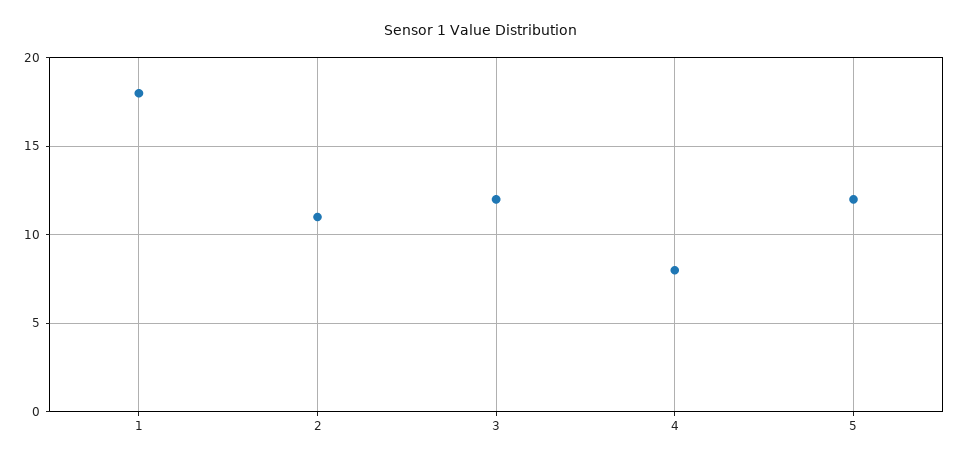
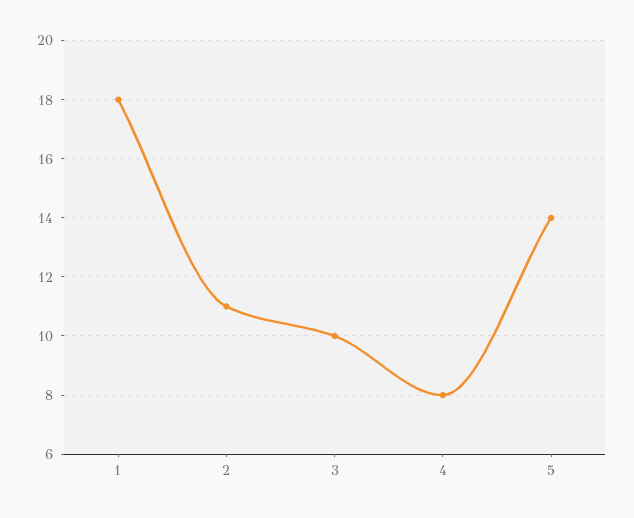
3: 12 -> 10
5: 12 -> 14

